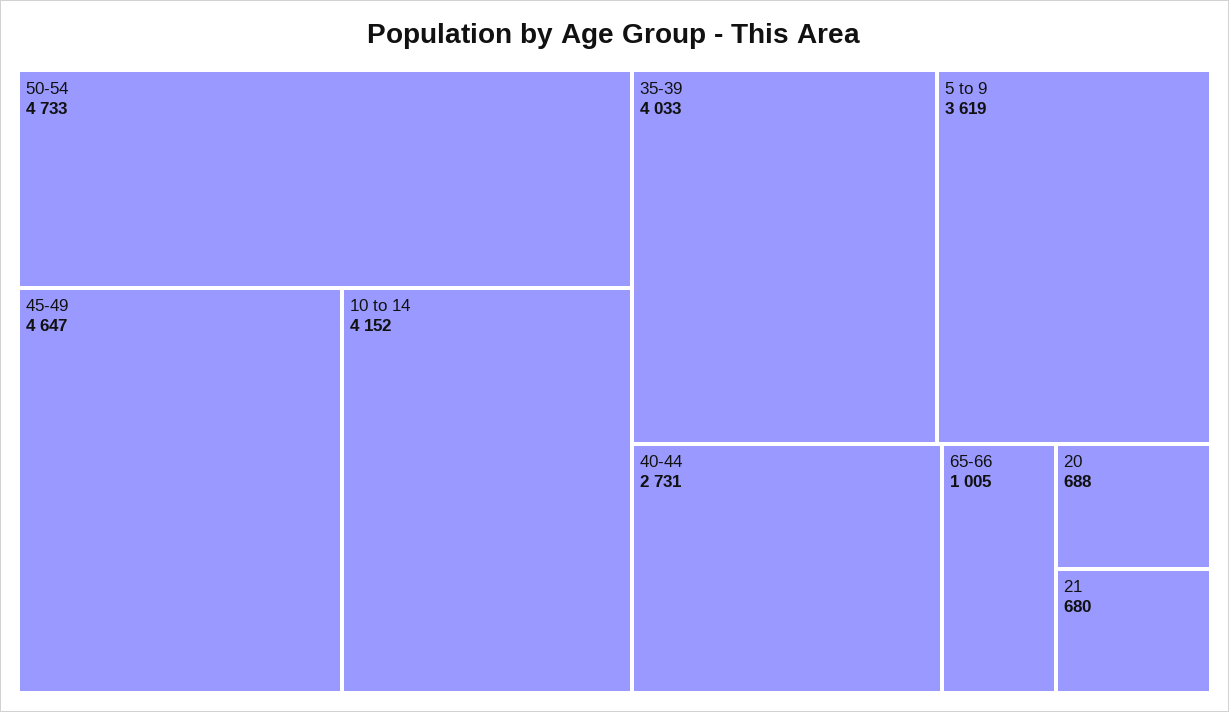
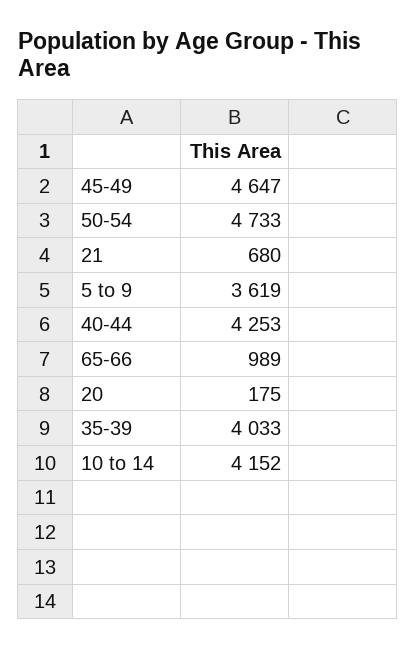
40-44: 2731 -> 4253
65-66: 1005 -> 989
20: 688 -> 175

